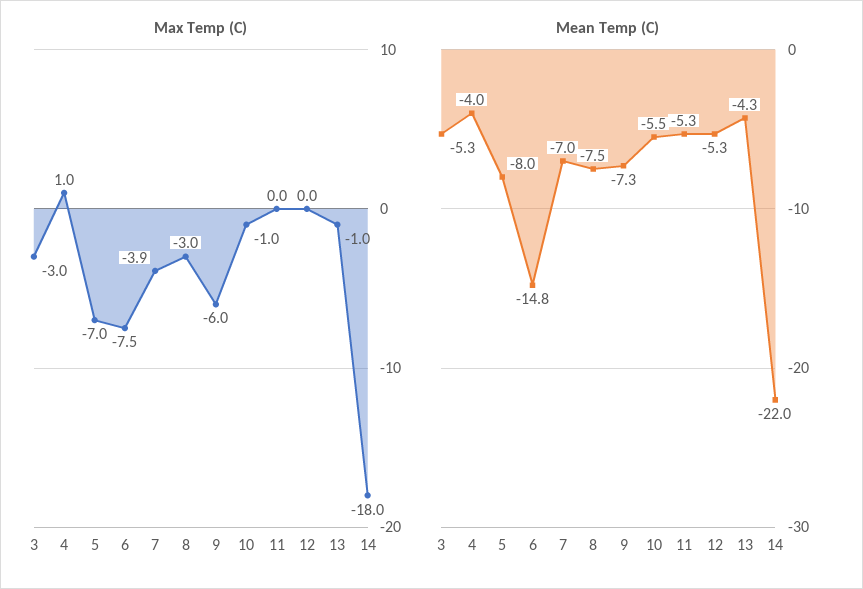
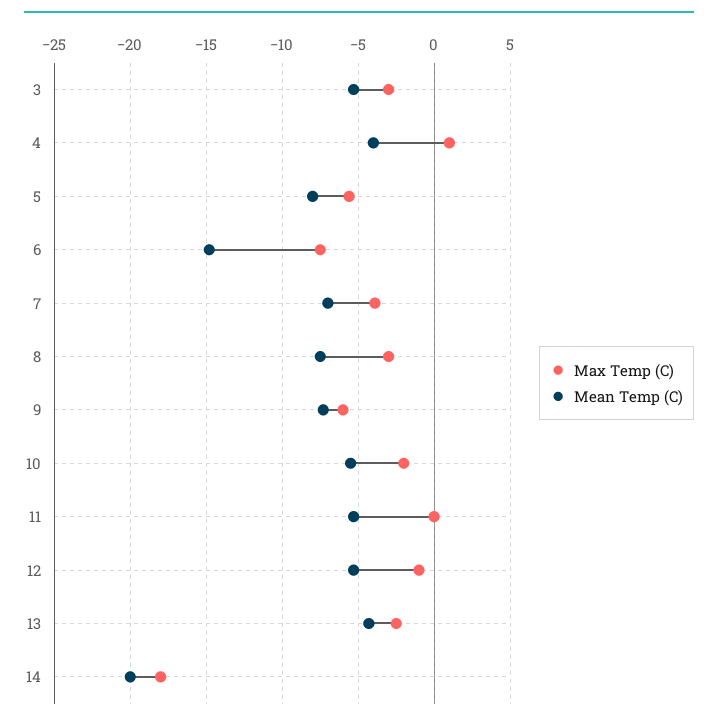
Max Temp (C), 5: -7 -> -5.5
Max Temp (C), 10: -1 -> -2
Max Temp (C), 12: 0 -> -1
Max Temp (C), 13: -1 -> -2.5
Mean Temp (C), 14: -22 -> -20

